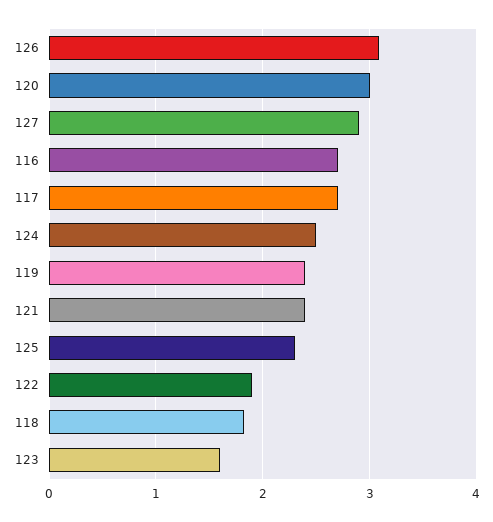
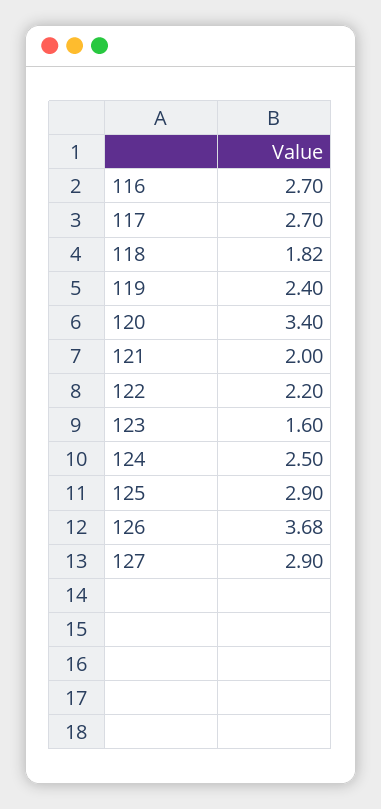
126: 3.1 -> 3.68
120: 3 -> 3.4
121: 2.4 -> 2
125: 2.3 -> 2.9
122: 1.9 -> 2.2

